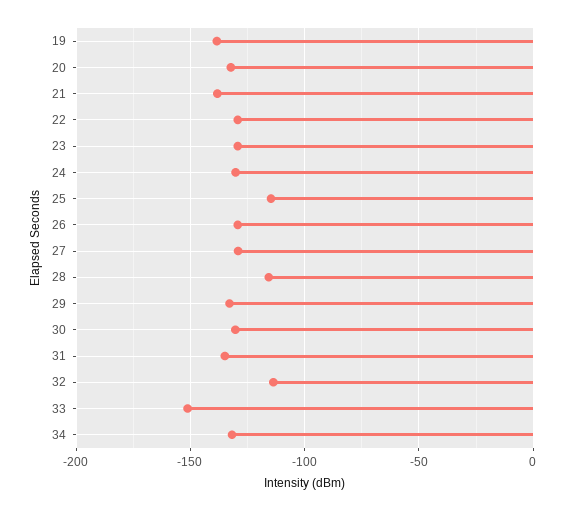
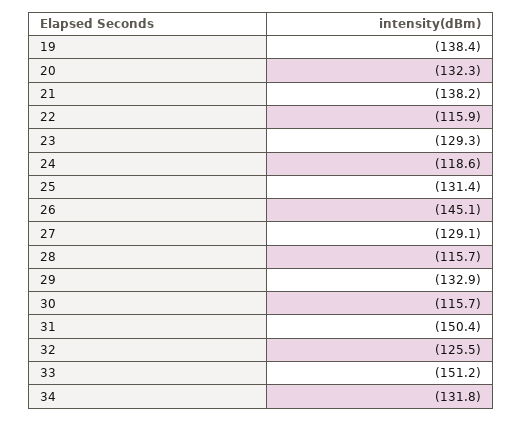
22: -130 -> -115.9
24: -130 -> -118.6
25: -115 -> -131.4
26: -130 -> -145.1
30: -130 -> -115.7
31: -135 -> -150.4
32: -115 -> -125.5

